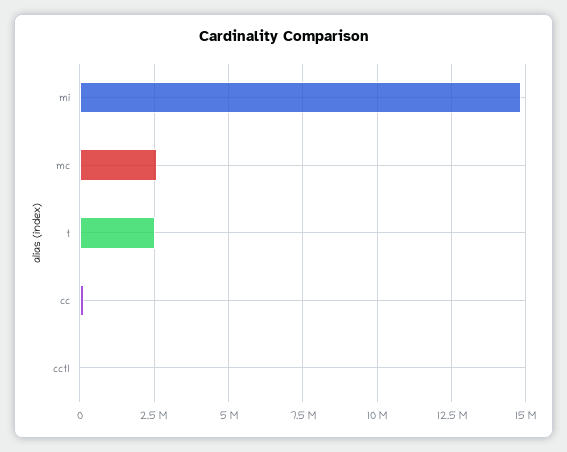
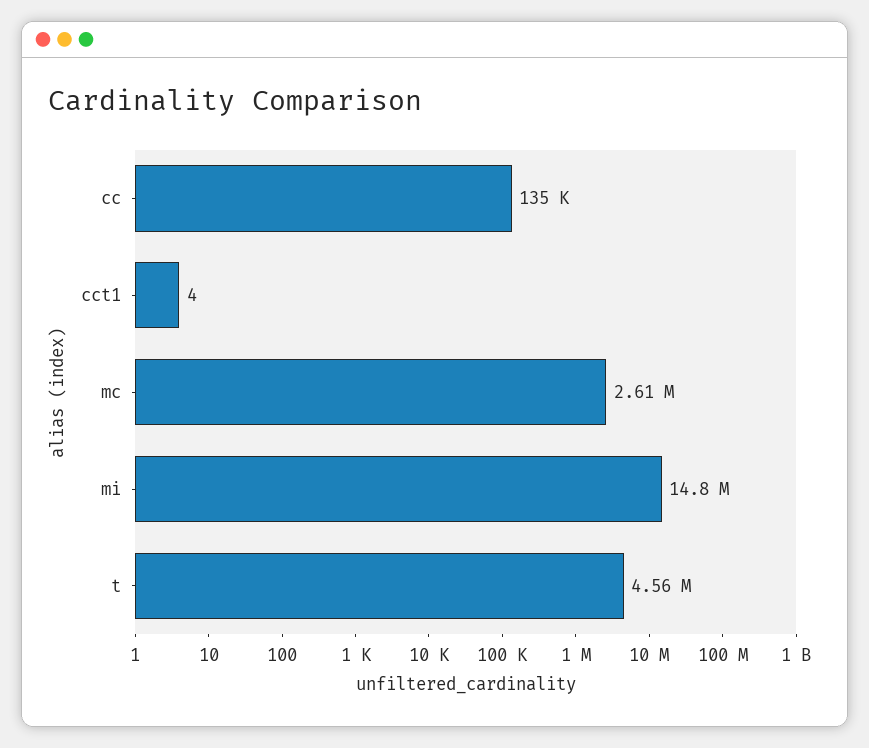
t: 2500000 -> 4560000

